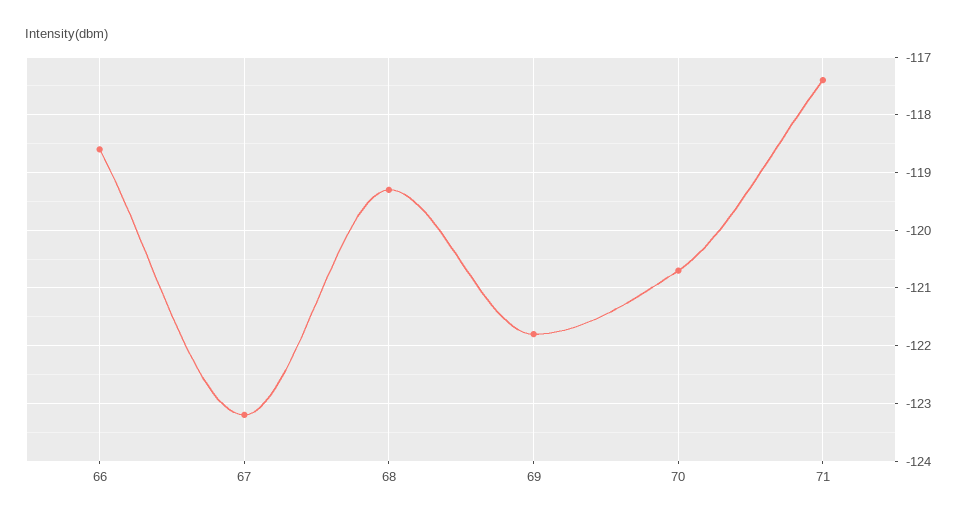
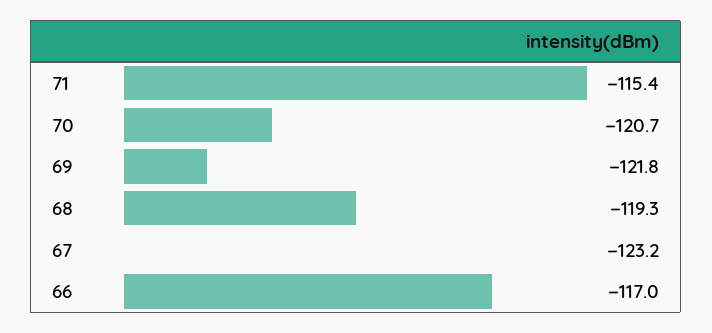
66: -118.5 -> -117
71: -117.5 -> -115.4

